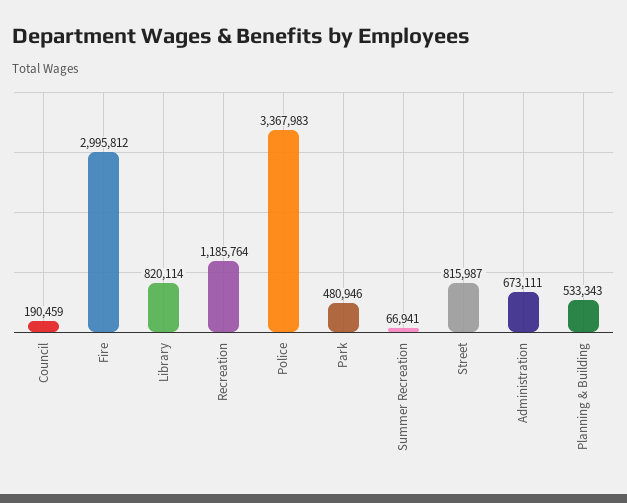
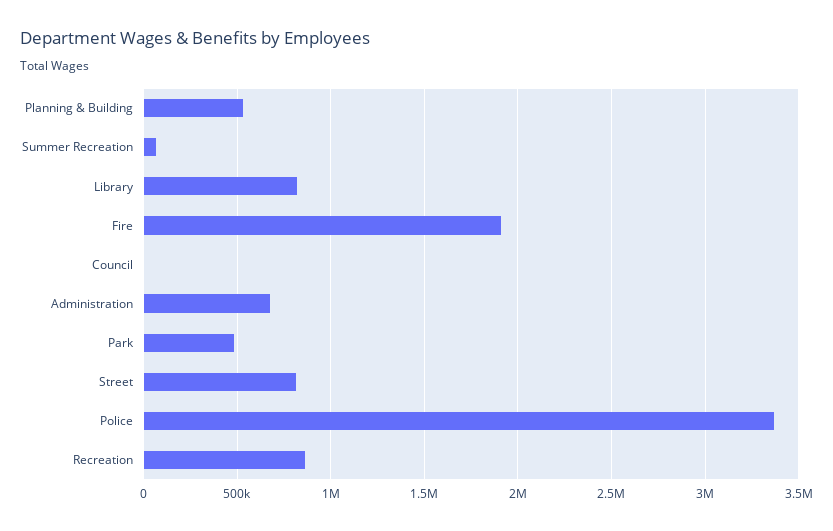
Council: 190459 -> 0
Fire: 2995812 -> 1900000
Recreation: 1185764 -> 850000

